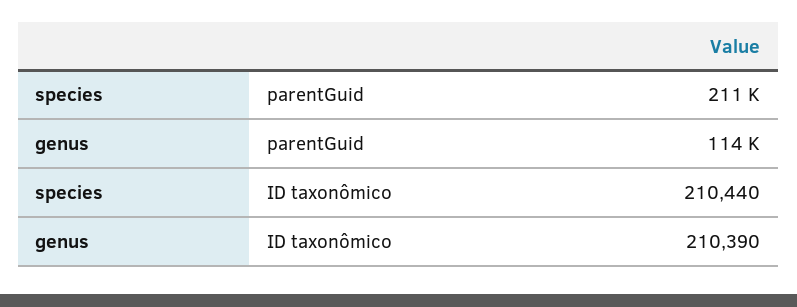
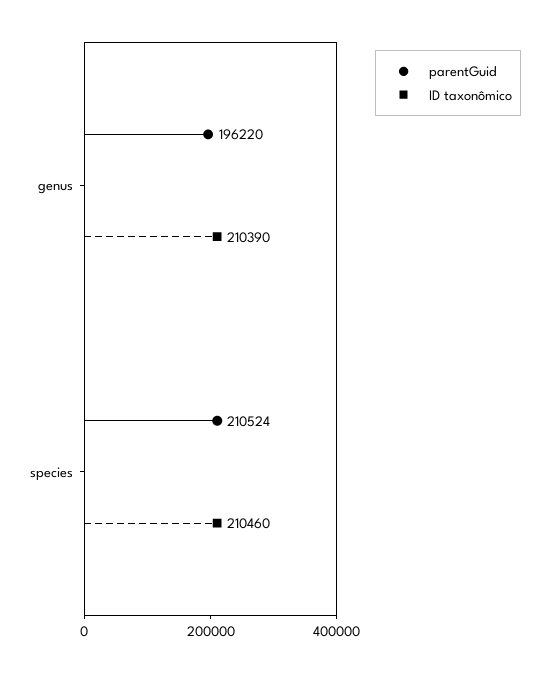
parentGuid, genus: 114000 -> 196220
ID taxonômico, species: 210440 -> 210460

